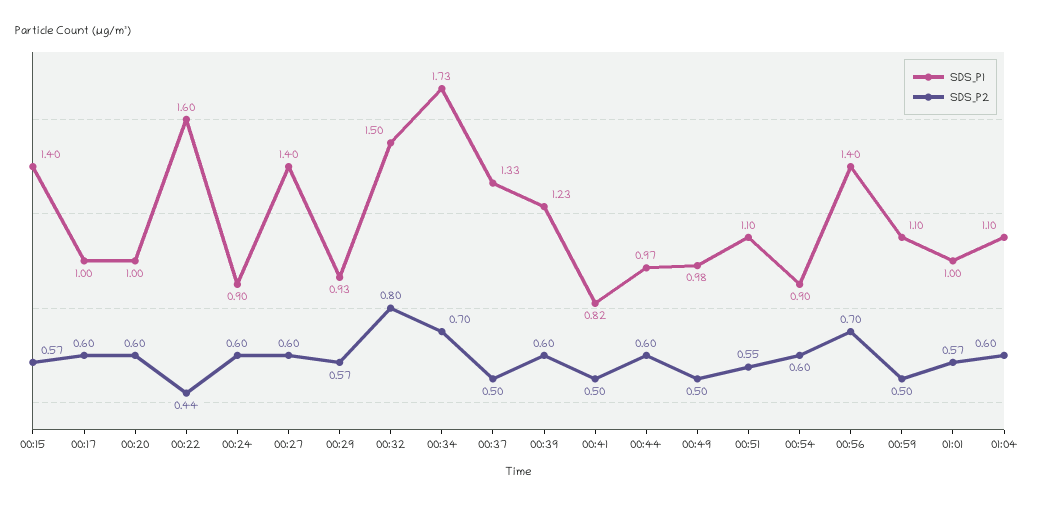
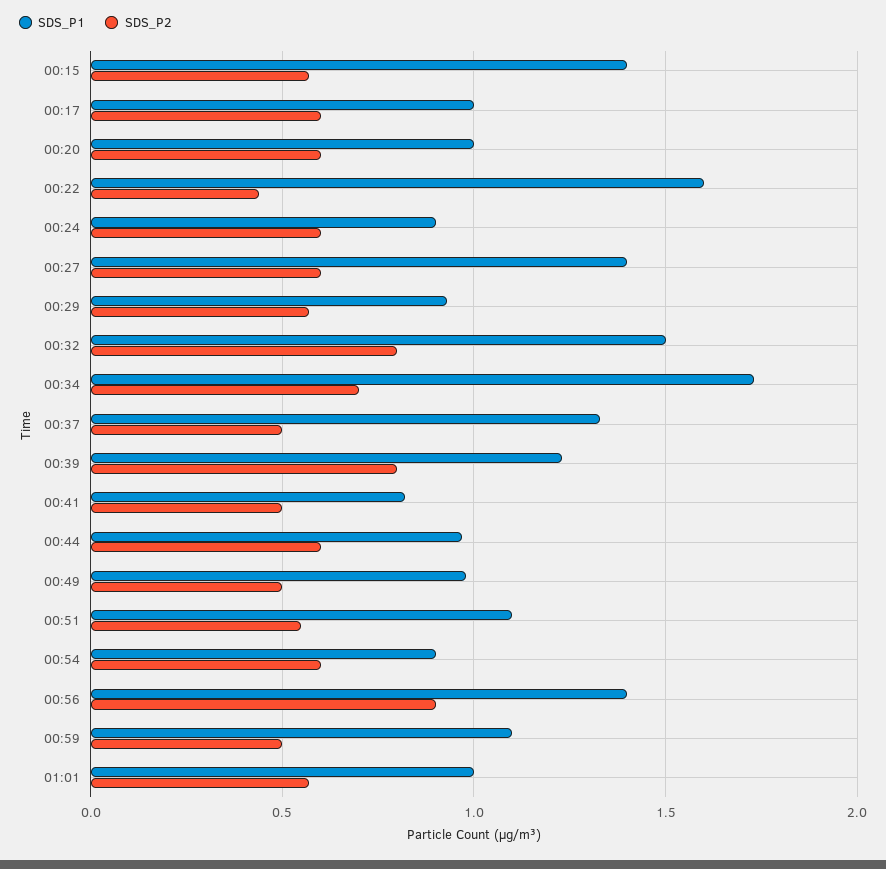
SDS_P2, 00:39: 0.6 -> 0.8
SDS_P2, 00:56: 0.7 -> 0.9
SDS_P1, 01:04: 1.1 -> none
SDS_P2, 01:04: 0.6 -> none

